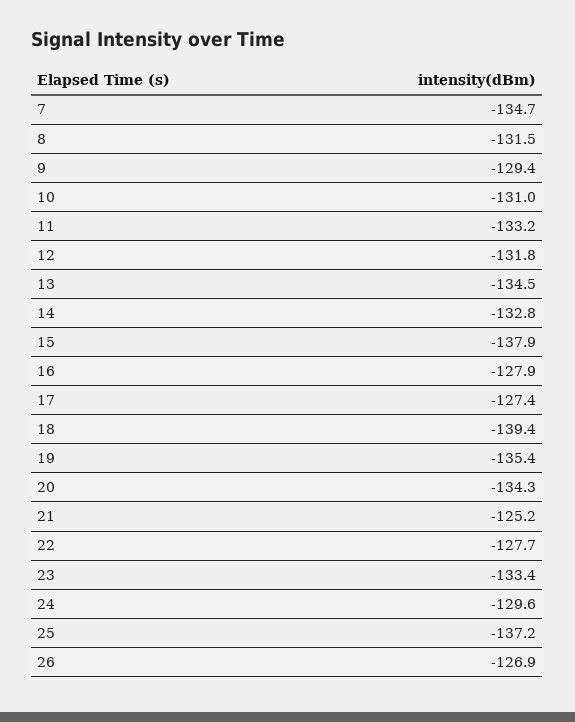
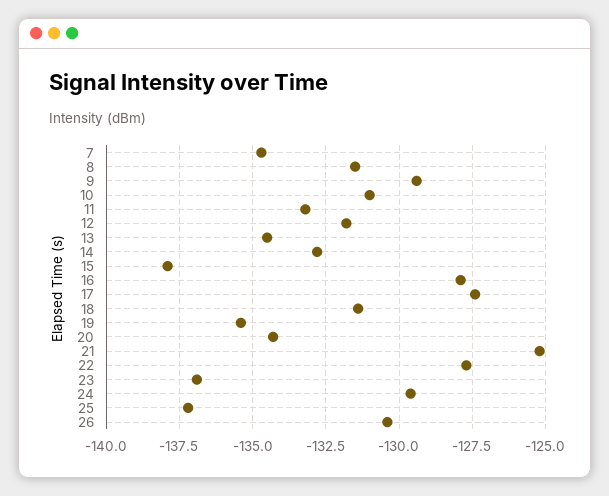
18: -139.4 -> -131.5
23: -133.4 -> -137
26: -126.9 -> -130.5

